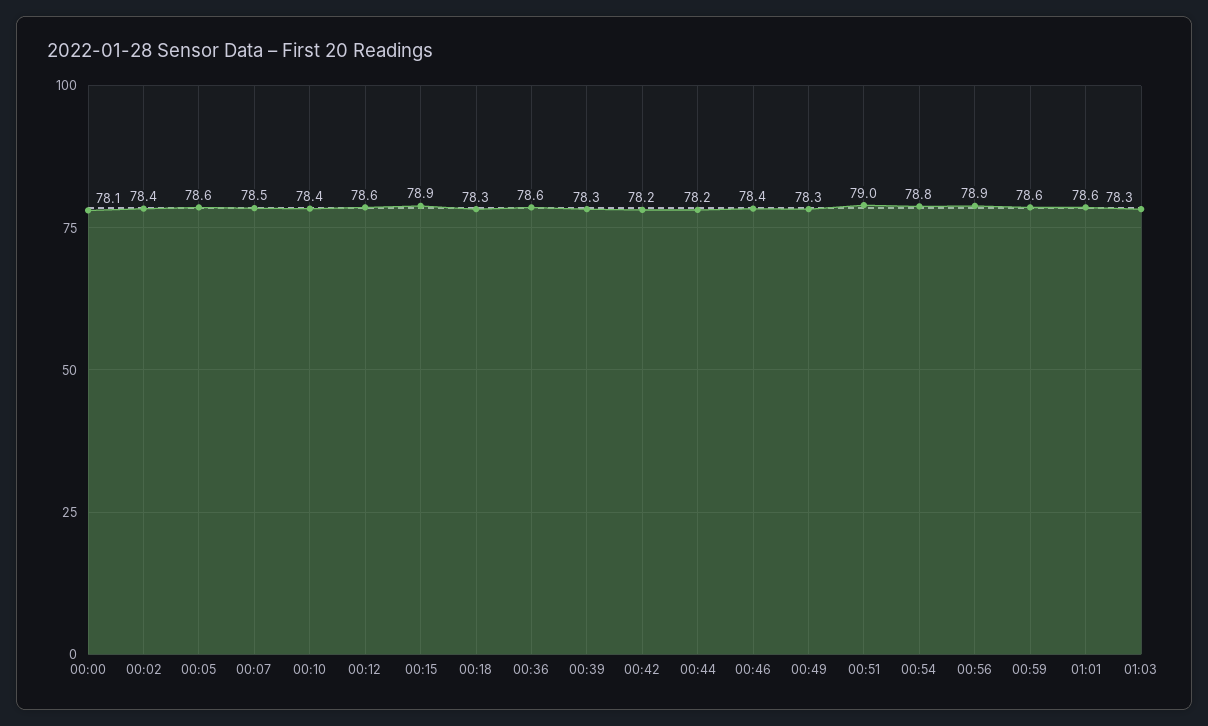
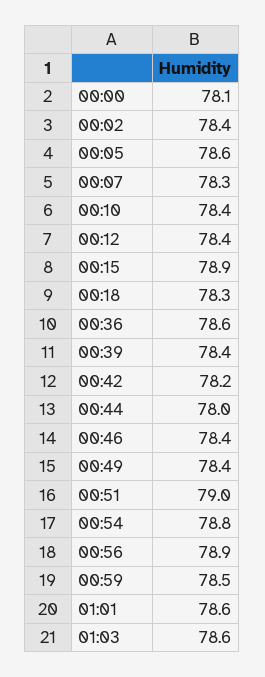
00:07: 78.5 -> 78.3
00:12: 78.6 -> 78.4
00:39: 78.3 -> 78.4
00:44: 78.2 -> 78
00:49: 78.3 -> 78.4
00:59: 78.6 -> 78.5
01:03: 78.3 -> 78.6

